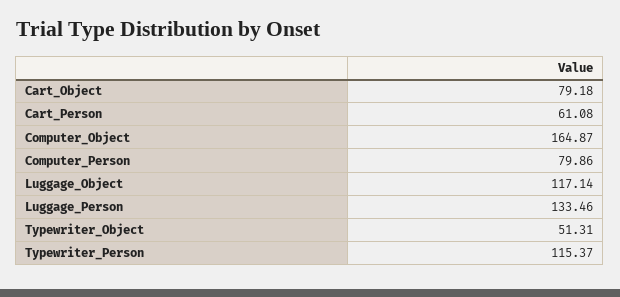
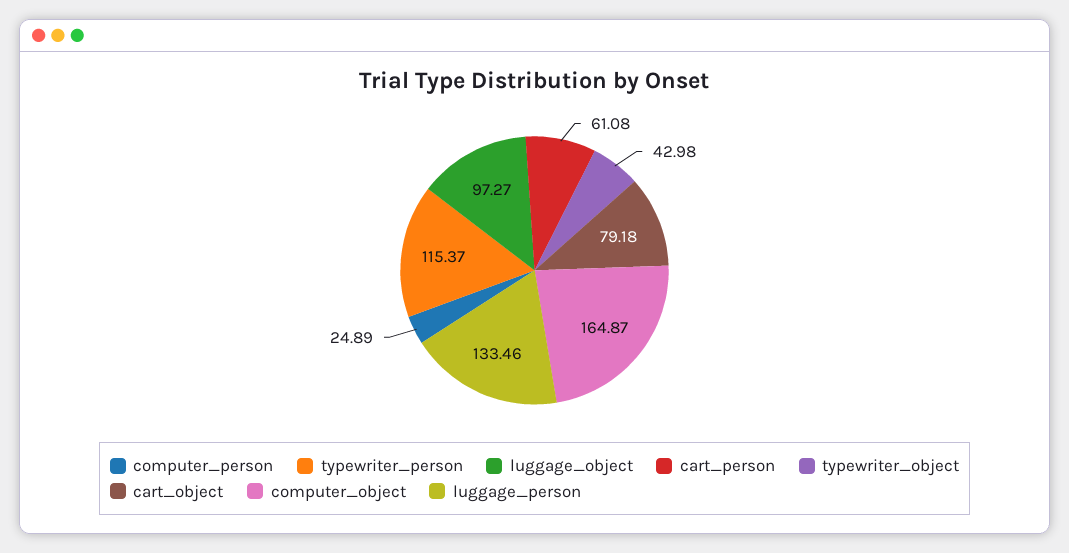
Computer_Person: 79.86 -> 24.89
Luggage_Object: 117.14 -> 97.27
Typewriter_Object: 51.31 -> 42.98

